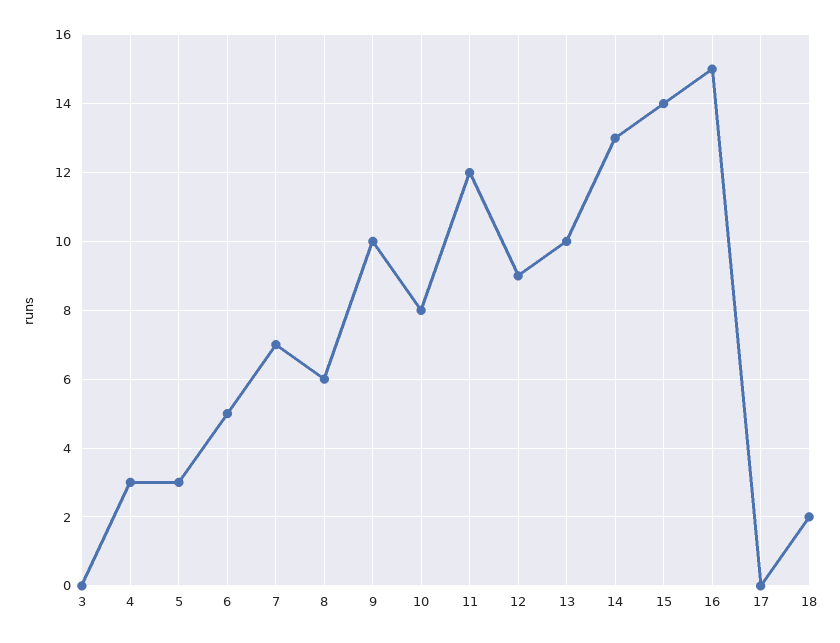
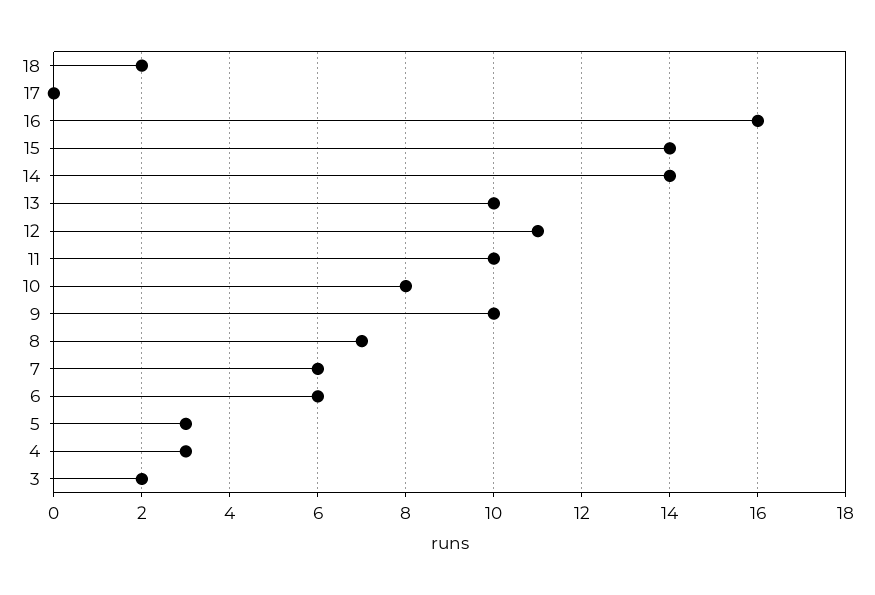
3: 0 -> 2
6: 5 -> 6
7: 7 -> 6
8: 6 -> 7
11: 12 -> 10
12: 9 -> 11
14: 13 -> 14
16: 15 -> 16

